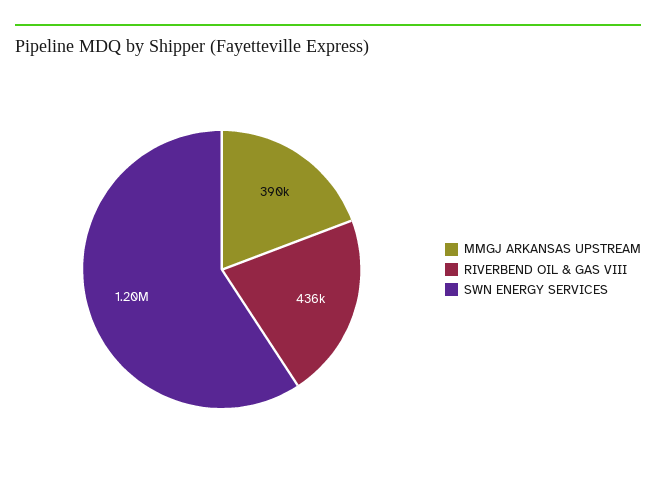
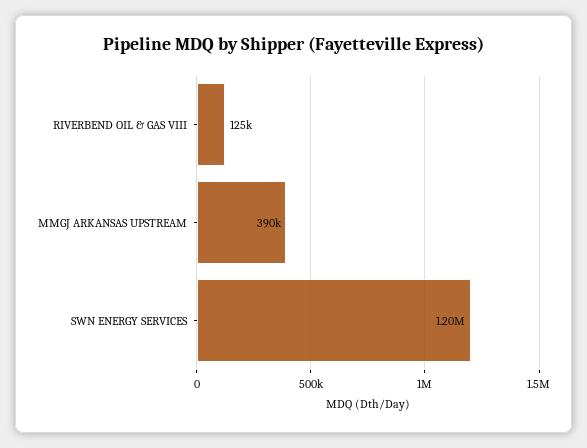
RIVERBEND OIL & GAS VIII: 436000 -> 125000

